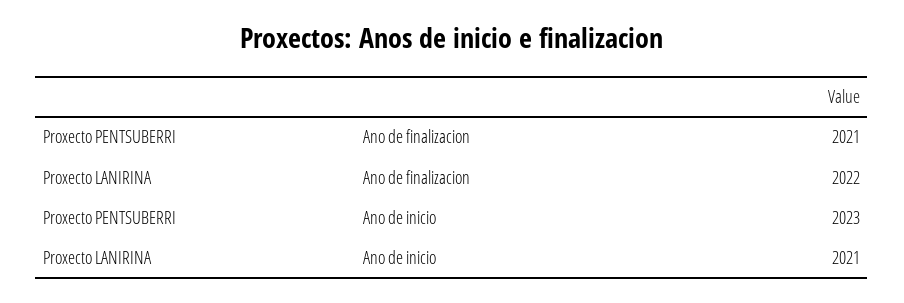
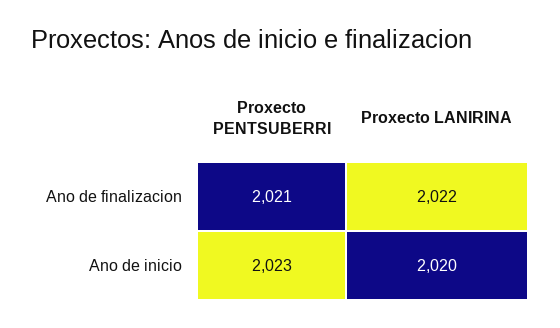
Proxecto LANIRINA, Ano de inicio: 2021 -> 2020

